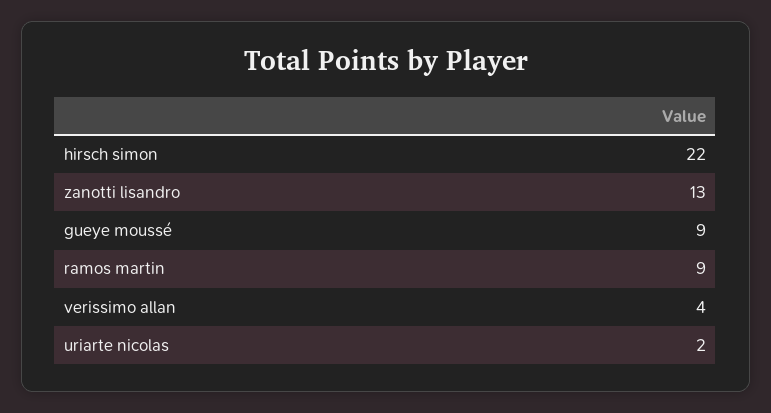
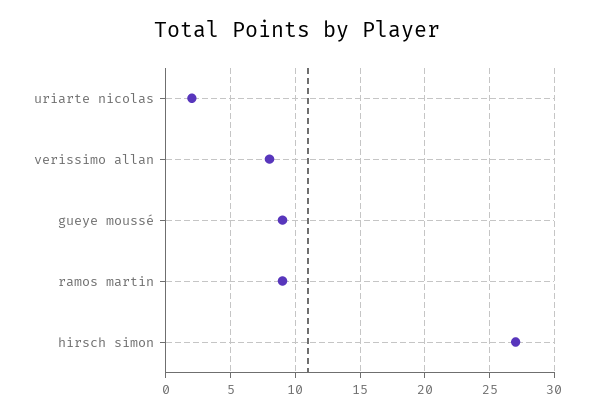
hirsch simon: 22 -> 27
zanotti lisandro: 13 -> none
verissimo allan: 4 -> 8

